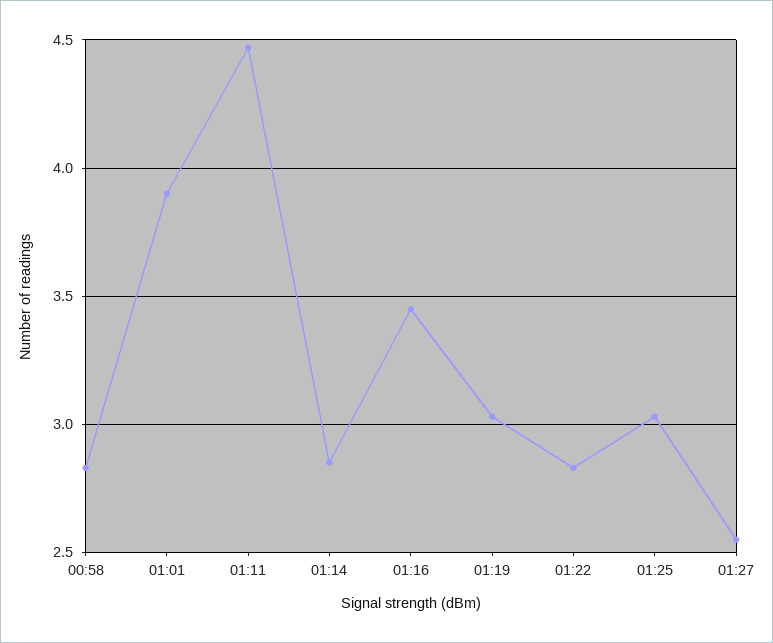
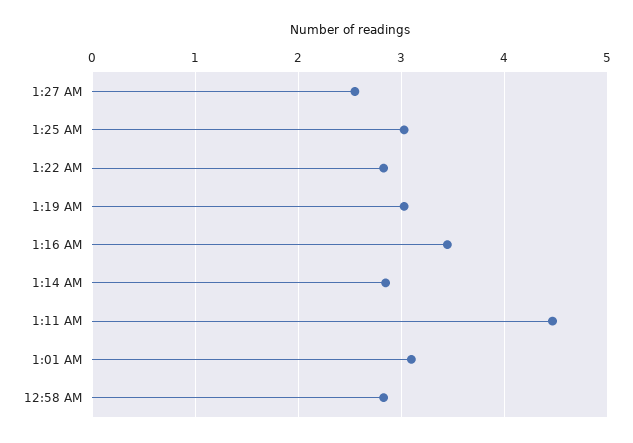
01:01: 3.9 -> 3.1

